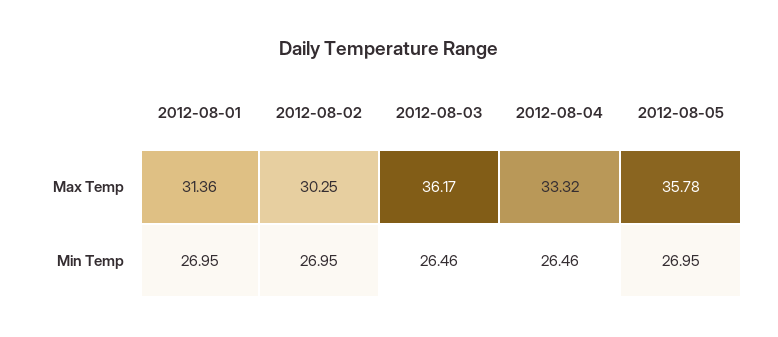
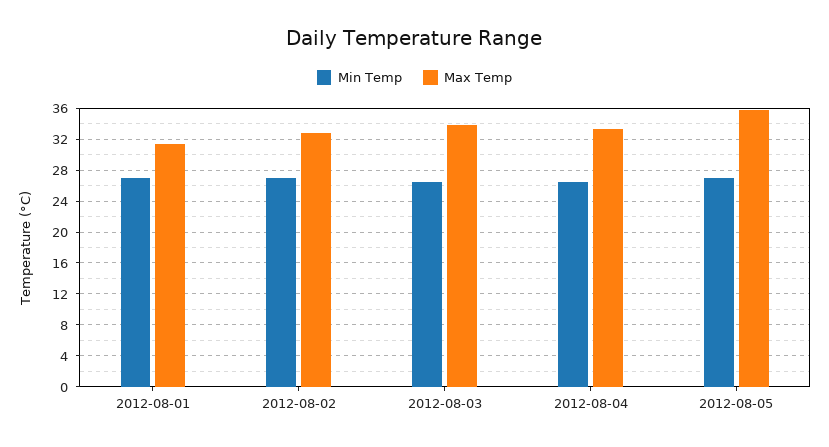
Max Temp, 2012-08-02: 30.25 -> 33
Max Temp, 2012-08-03: 36.17 -> 34

